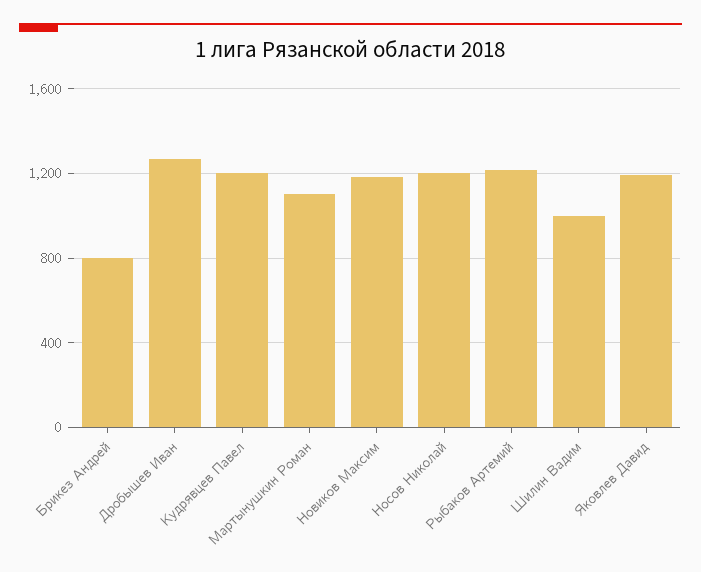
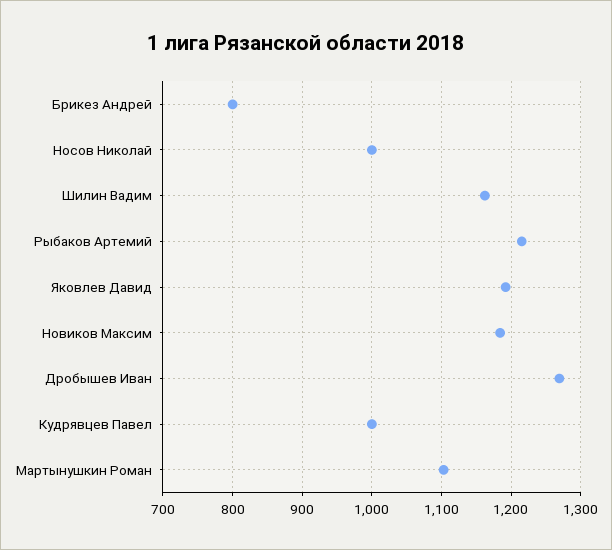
Кудрявцев Павел: 1200 -> 1000
Носов Николай: 1200 -> 1000
Шилин Вадим: 1000 -> 1160

